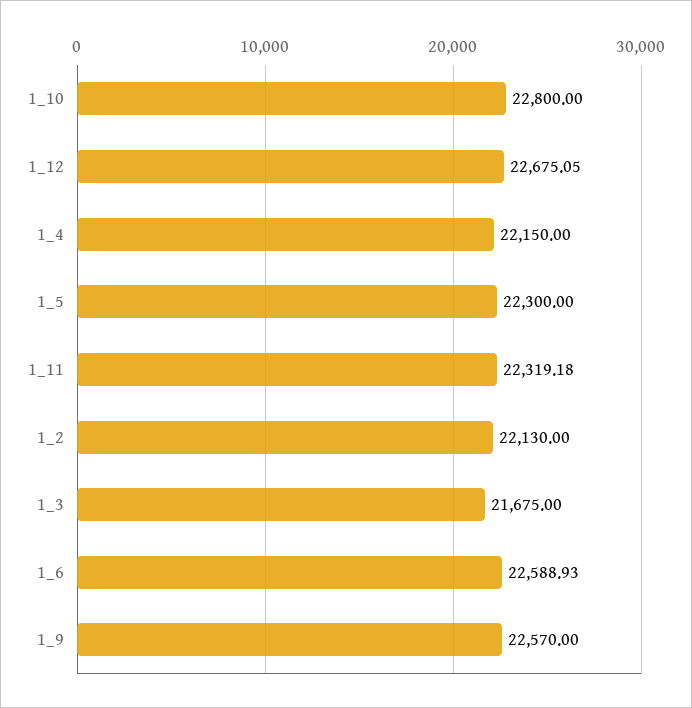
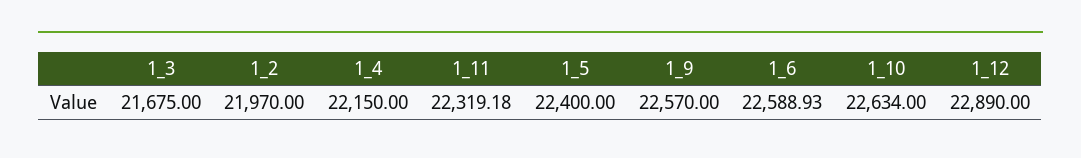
1_10: 22800 -> 22634
1_12: 22675.05 -> 22890
1_5: 22300 -> 22400
1_2: 22130 -> 21970

